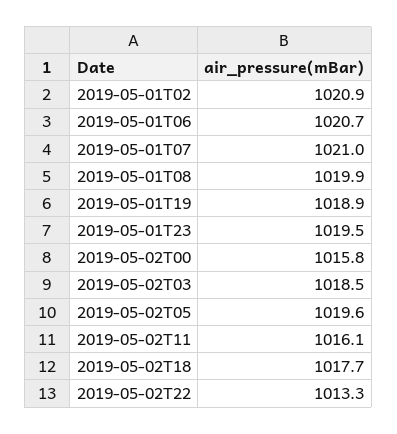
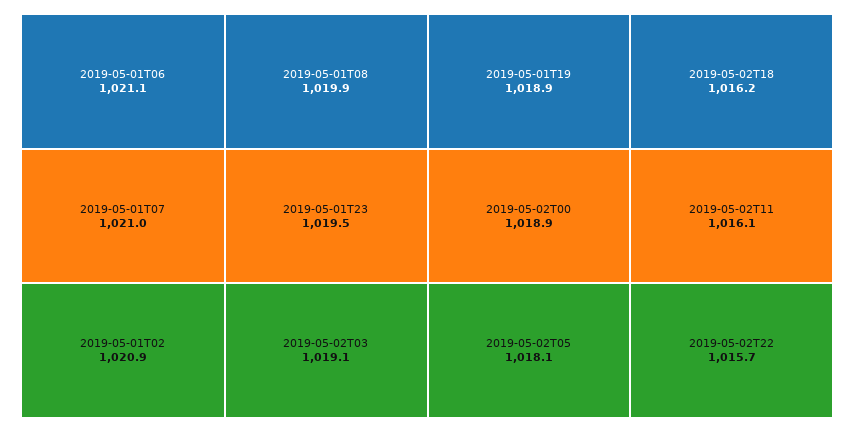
2019-05-01T06: 1020.7 -> 1021.1
2019-05-02T00: 1015.8 -> 1018.9
2019-05-02T03: 1018.5 -> 1019.1
2019-05-02T05: 1019.6 -> 1018.1
2019-05-02T18: 1017.7 -> 1016.2
2019-05-02T22: 1013.3 -> 1015.7

